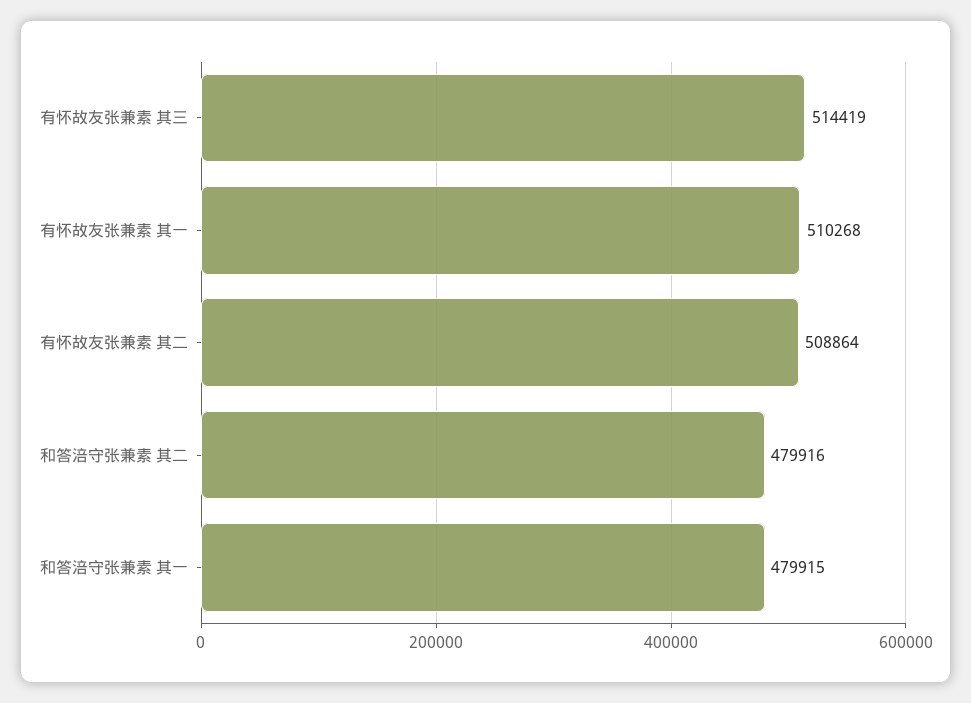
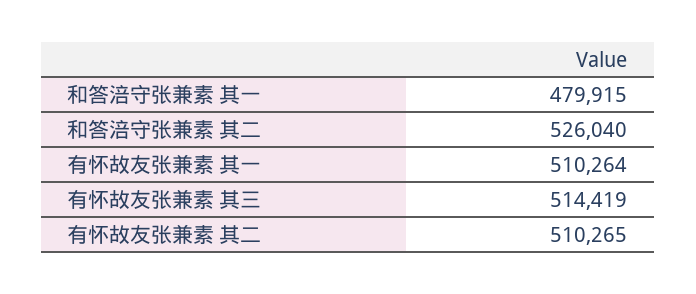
有怀故友张兼素 其一: 510268 -> 510264
有怀故友张兼素 其二: 508864 -> 510265
和答涪守张兼素 其二: 479916 -> 526040

